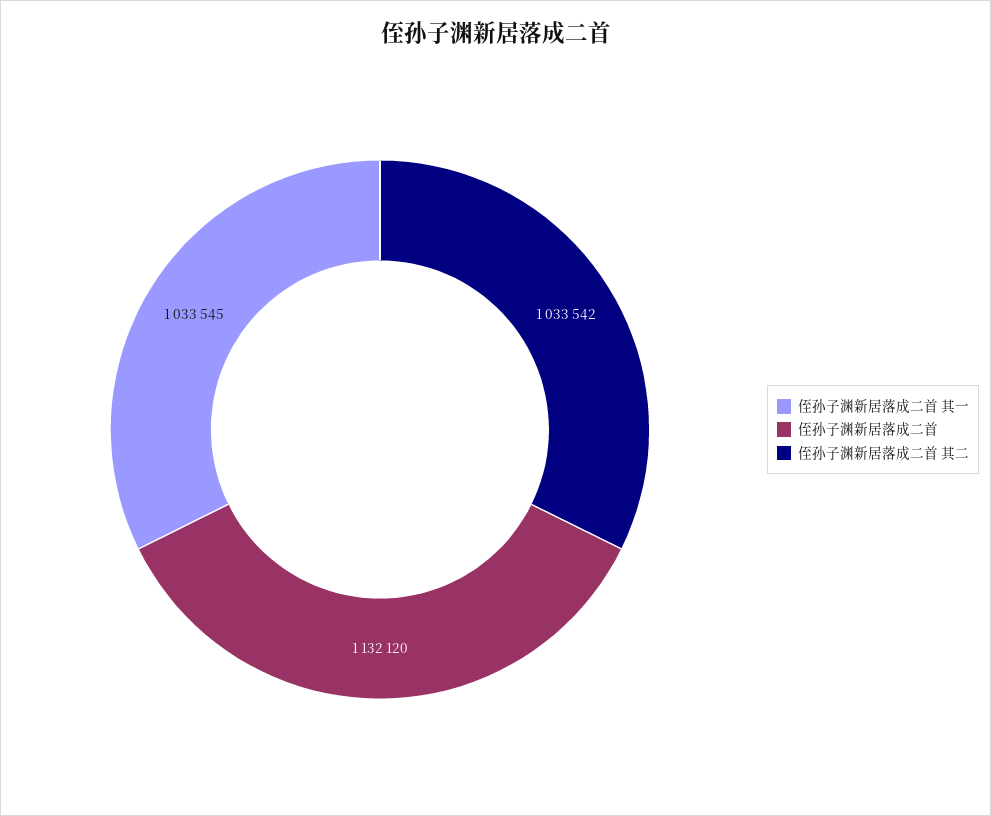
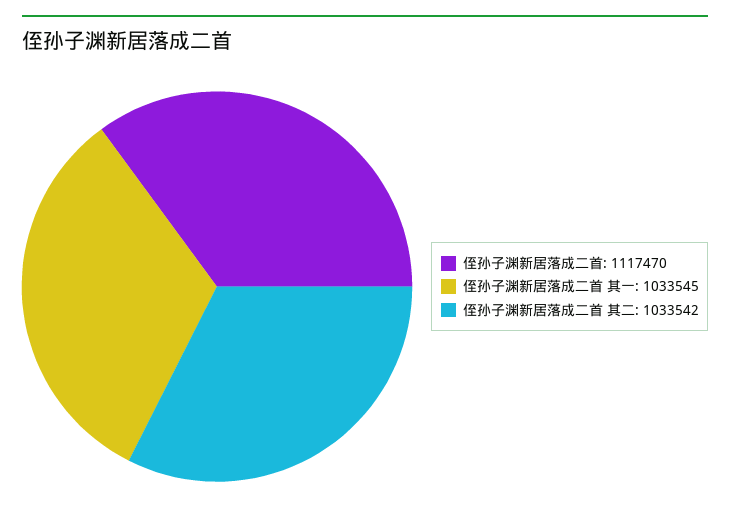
侄孙子渊新居落成二首: 1132120 -> 1117470

